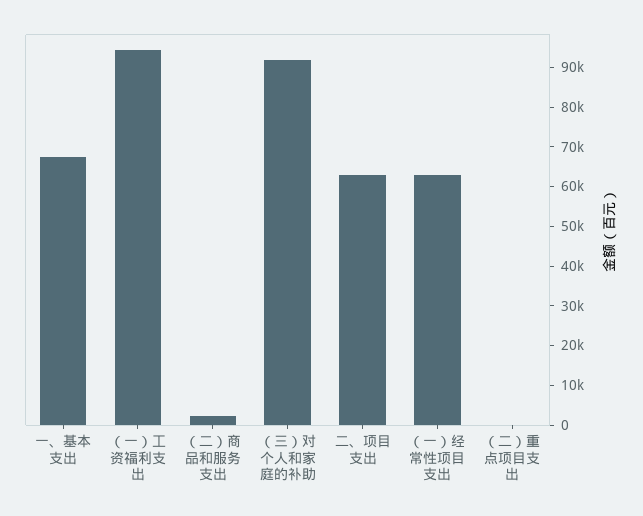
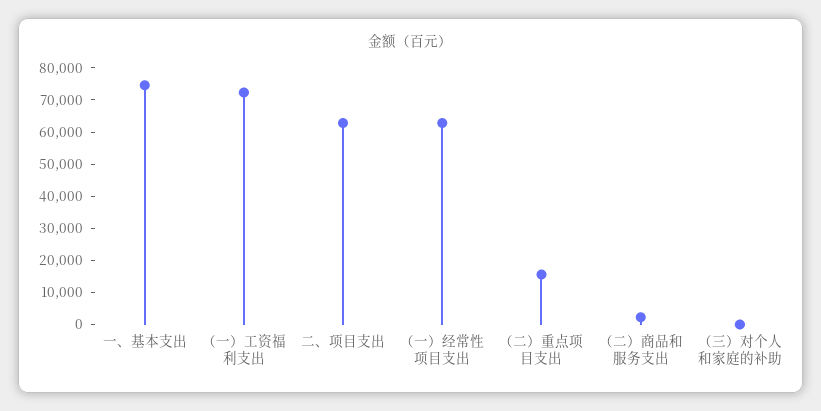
一、基本支出: 67500 -> 75000
（一）工资福利支出: 95000 -> 72500
（三）对个人和家庭的补助: 92500 -> 0
（二）重点项目支出: 0 -> 15000

